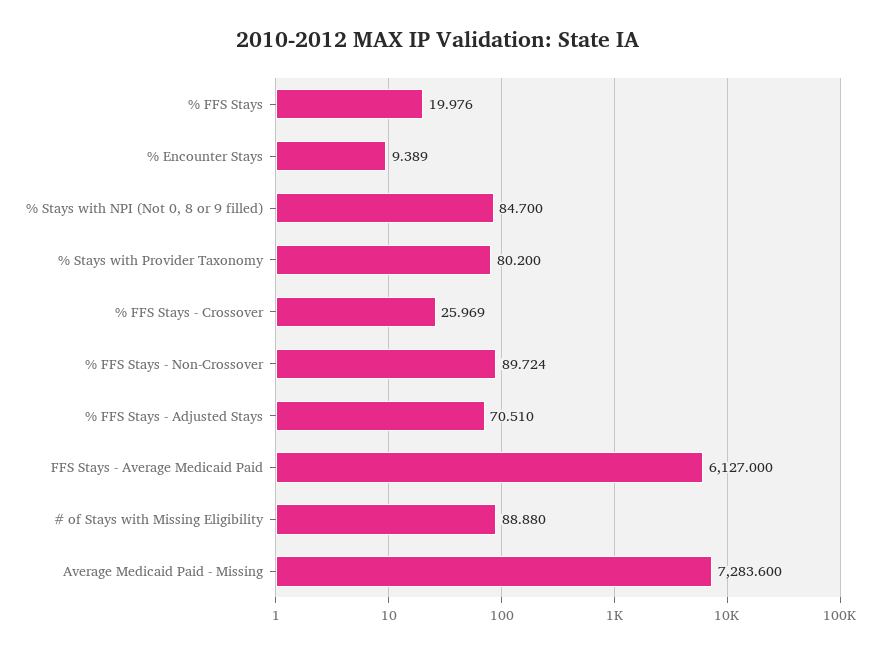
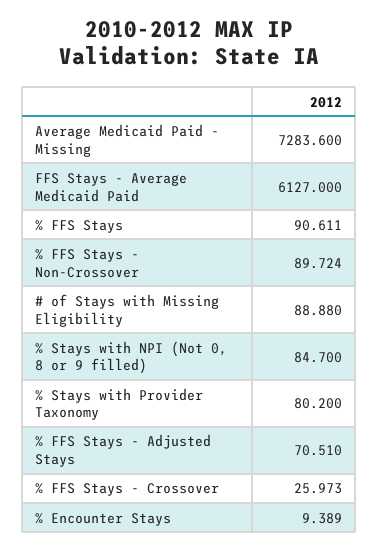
% FFS Stays: 19.976 -> 90.611
% FFS Stays - Crossover: 25.969 -> 25.973

